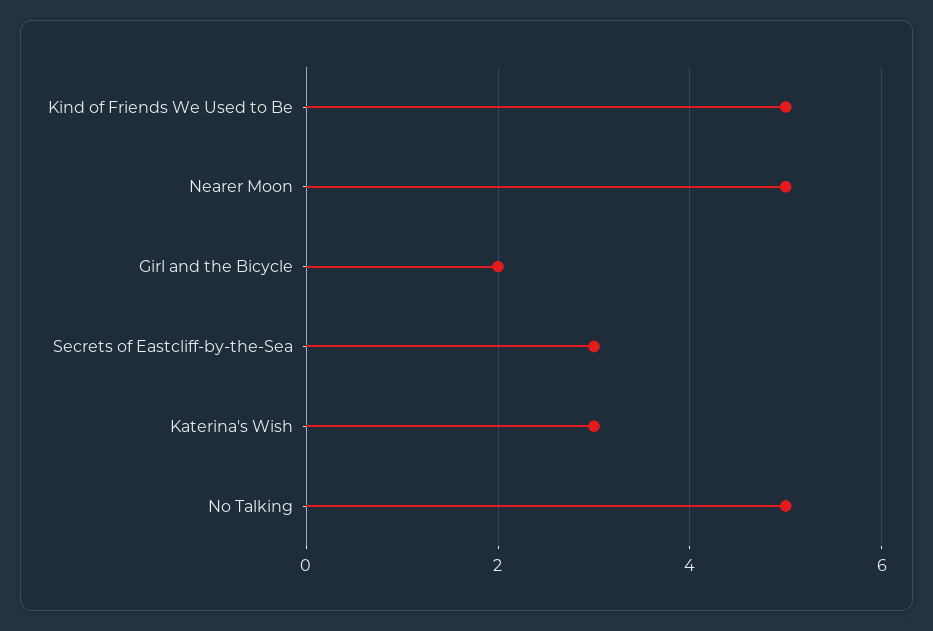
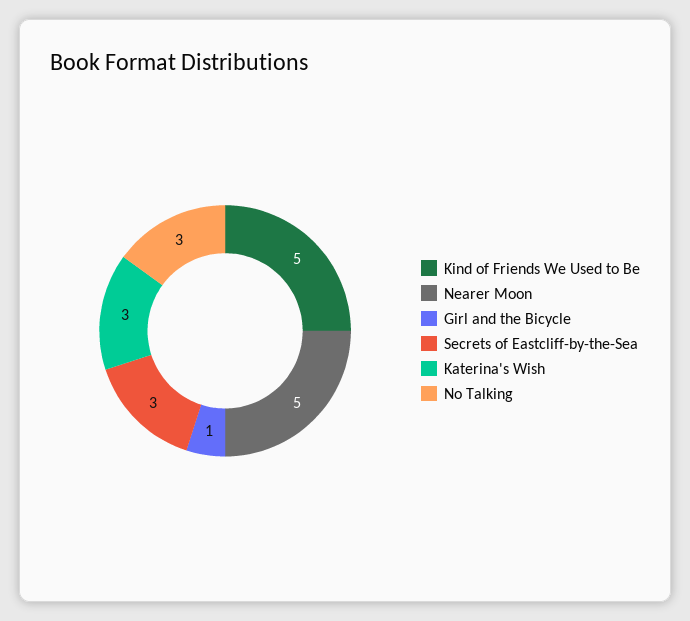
Girl and the Bicycle: 2 -> 1
No Talking: 5 -> 3

